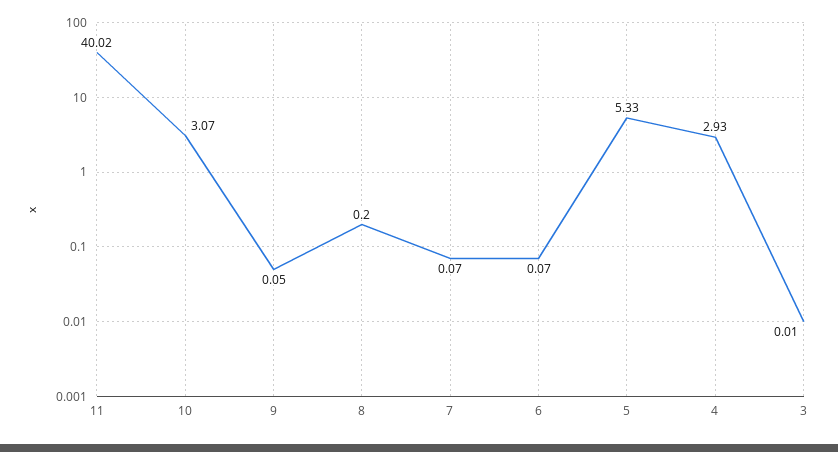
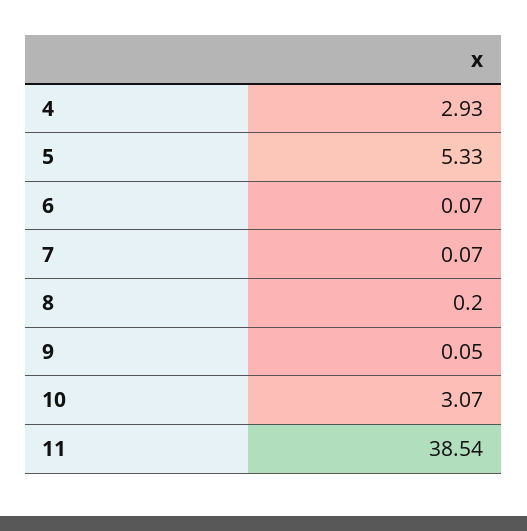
11: 40.02 -> 38.54
3: 0.01 -> none

